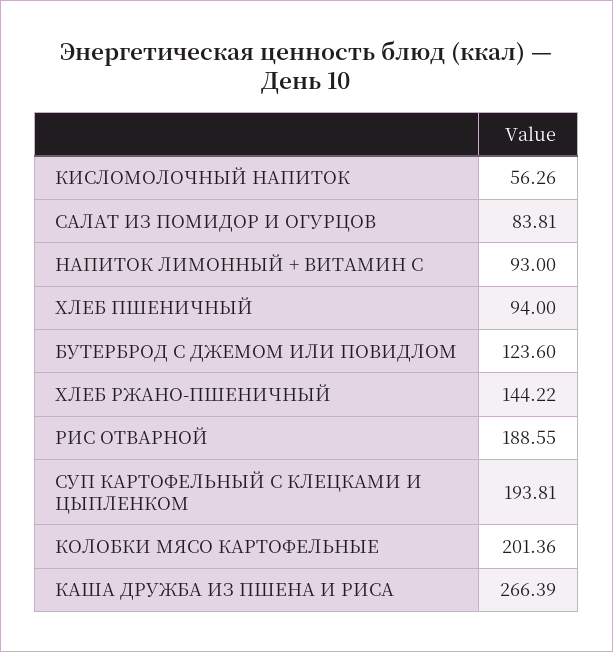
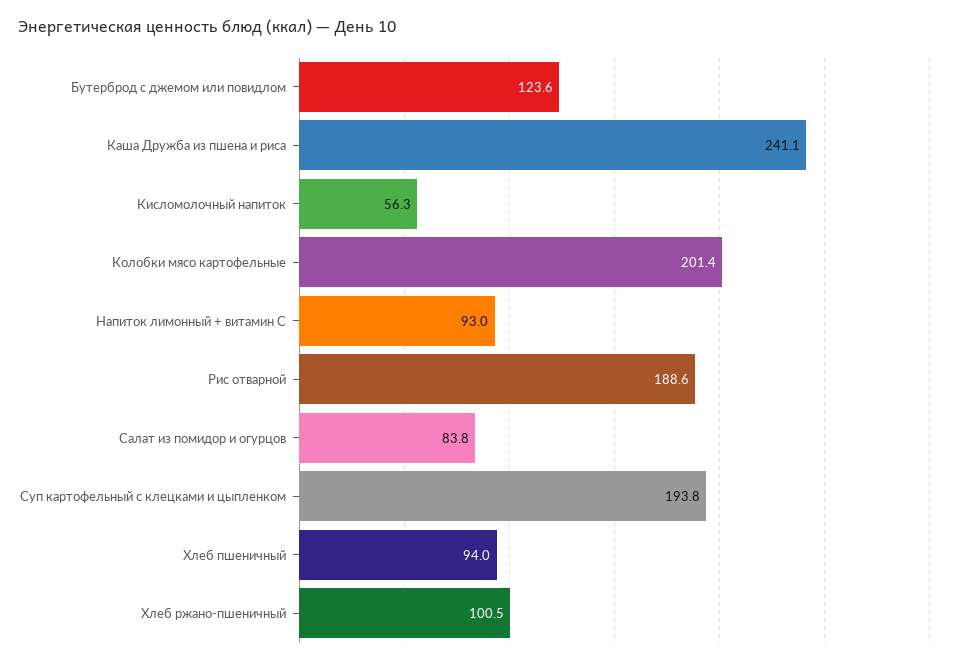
ХЛЕБ РЖАНО-ПШЕНИЧНЫЙ: 144.22 -> 100.5
КАША ДРУЖБА ИЗ ПШЕНА И РИСА: 266.39 -> 241.1

